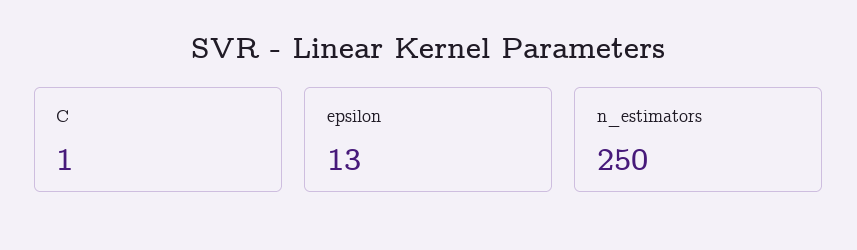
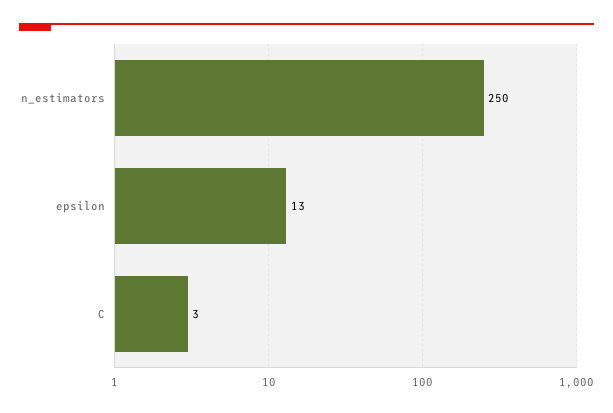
C: 1 -> 3

